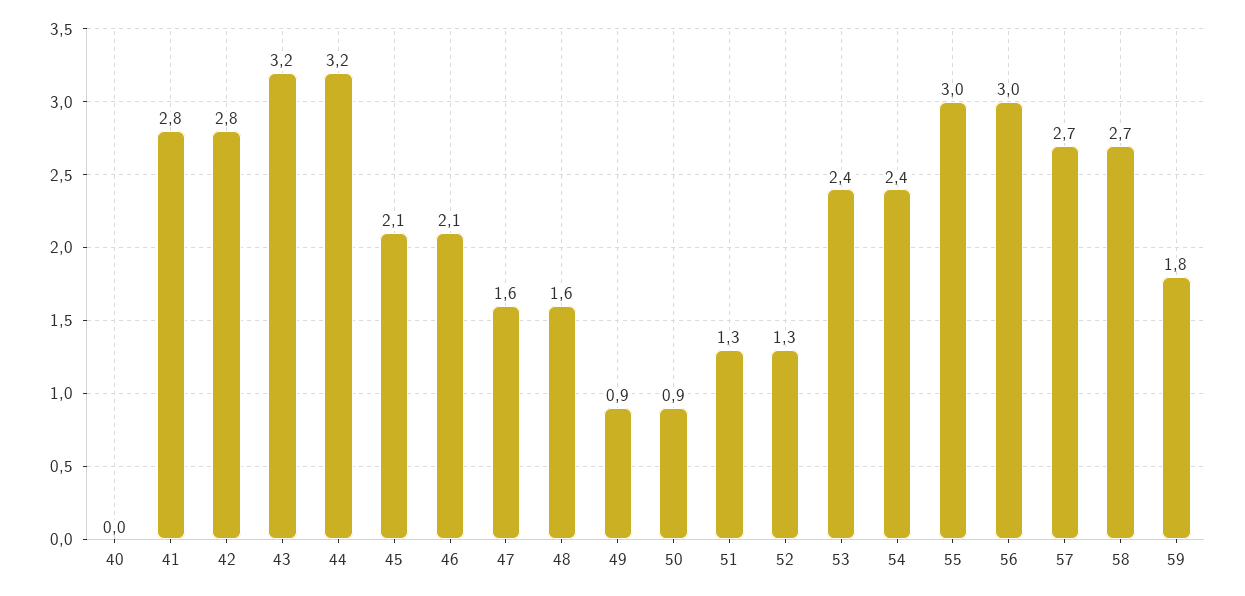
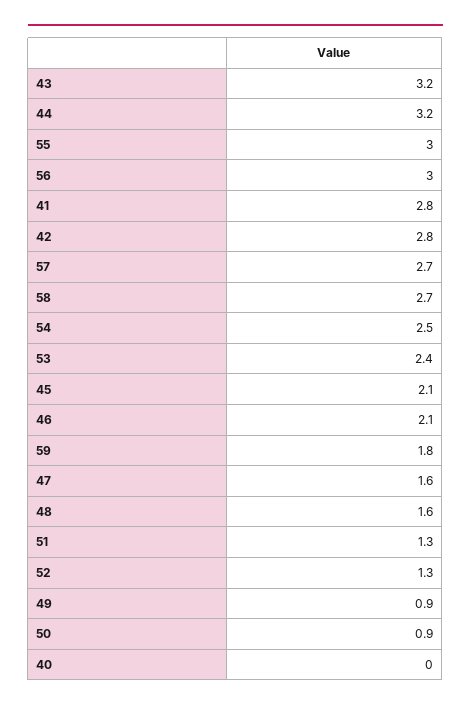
54: 2.4 -> 2.5

